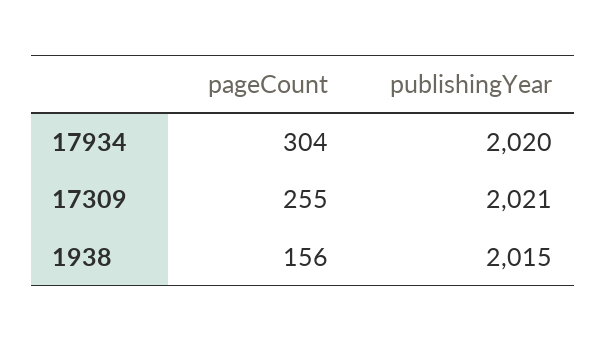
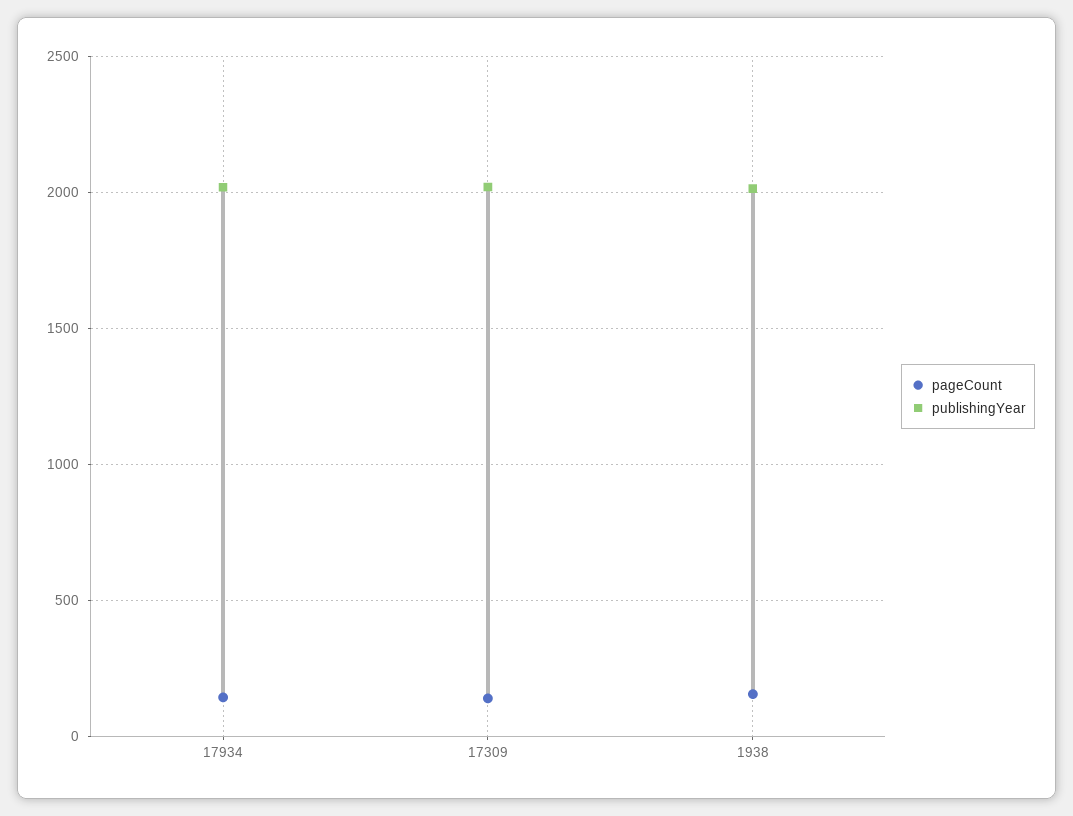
pageCount, 17934: 304 -> 150
pageCount, 17309: 255 -> 150

